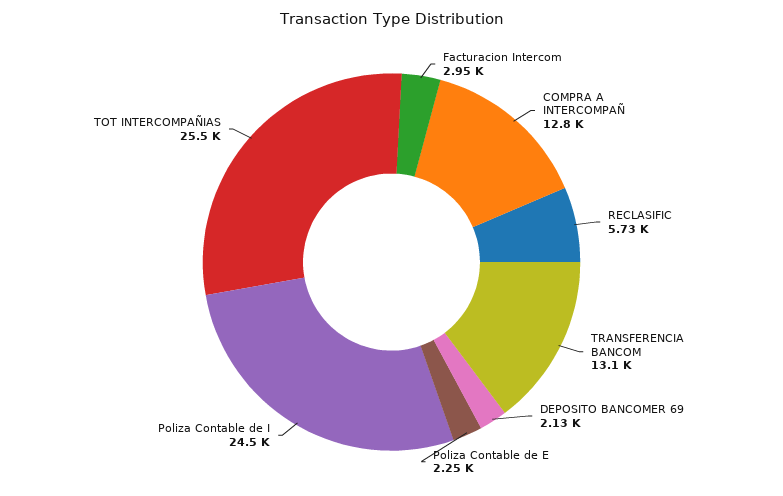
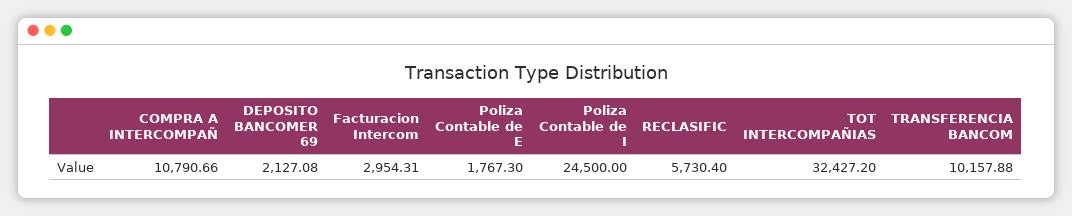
COMPRA A INTERCOMPAÑ: 12800 -> 10790.66
TRANSFERENCIA BANCOM: 13100 -> 10157.88
Poliza Contable de E: 2250 -> 1767.3
TOT INTERCOMPAÑIAS: 25500 -> 32427.2

